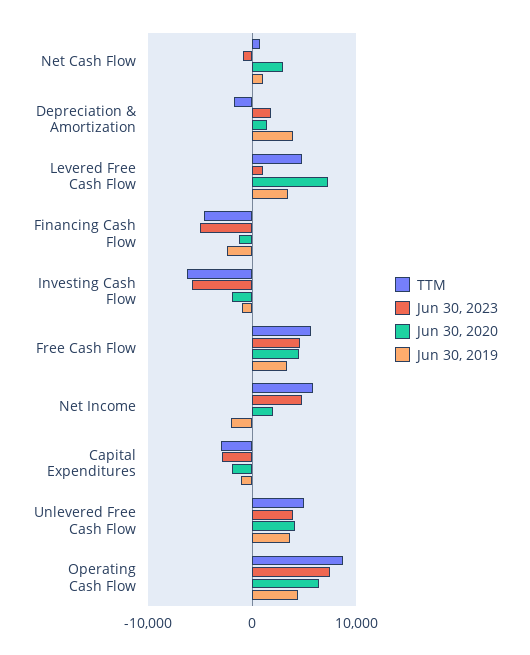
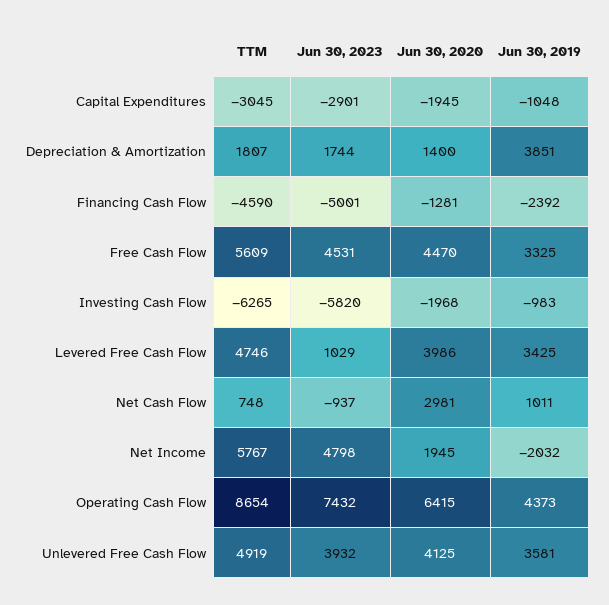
TTM, Depreciation & Amortization: -2000 -> 1807
Jun 30, 2020, Levered Free Cash Flow: 7000 -> 3986

